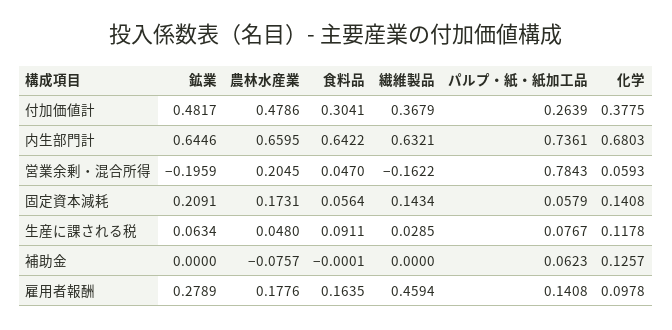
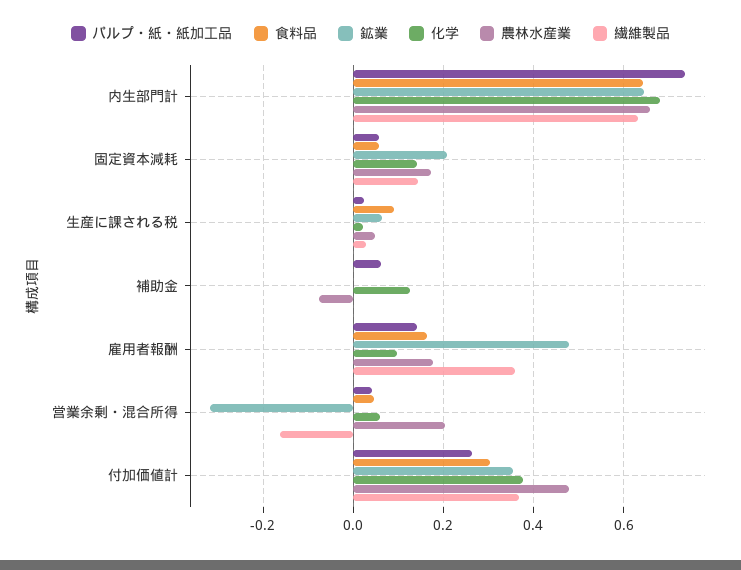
鉱業, 付加価値計: 0.4817 -> 0.36
鉱業, 営業余剰・混合所得: -0.1959 -> -0.32
パルプ・紙・紙加工品, 営業余剰・混合所得: 0.7843 -> 0.04
パルプ・紙・紙加工品, 生産に課される税: 0.0767 -> 0.02
化学, 生産に課される税: 0.1178 -> 0.02
鉱業, 雇用者報酬: 0.2789 -> 0.48
繊維製品, 雇用者報酬: 0.4594 -> 0.36

